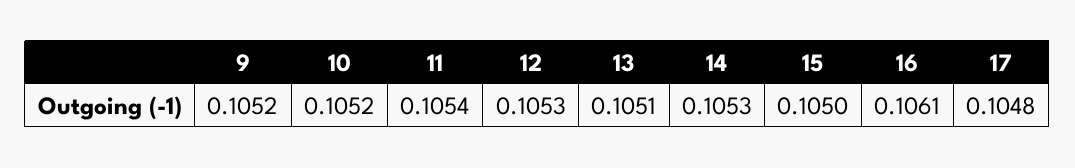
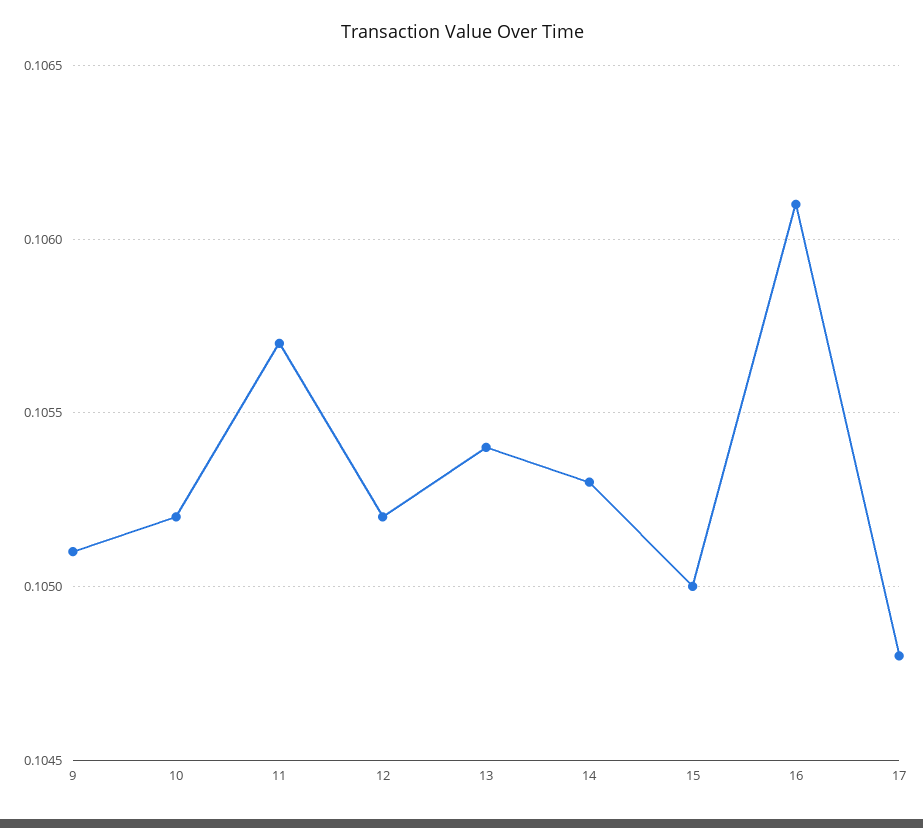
9: 0.1052 -> 0.1051
11: 0.1054 -> 0.1057
12: 0.1053 -> 0.1052
13: 0.1051 -> 0.1054

